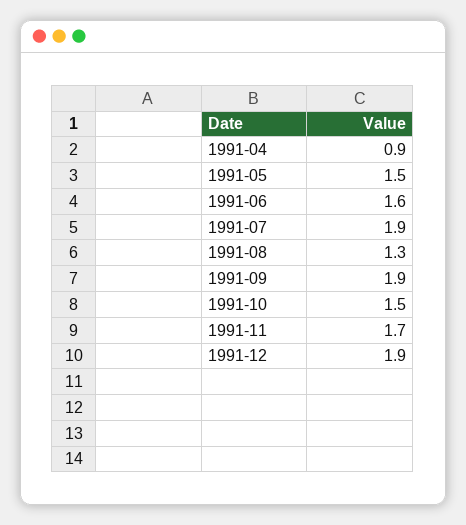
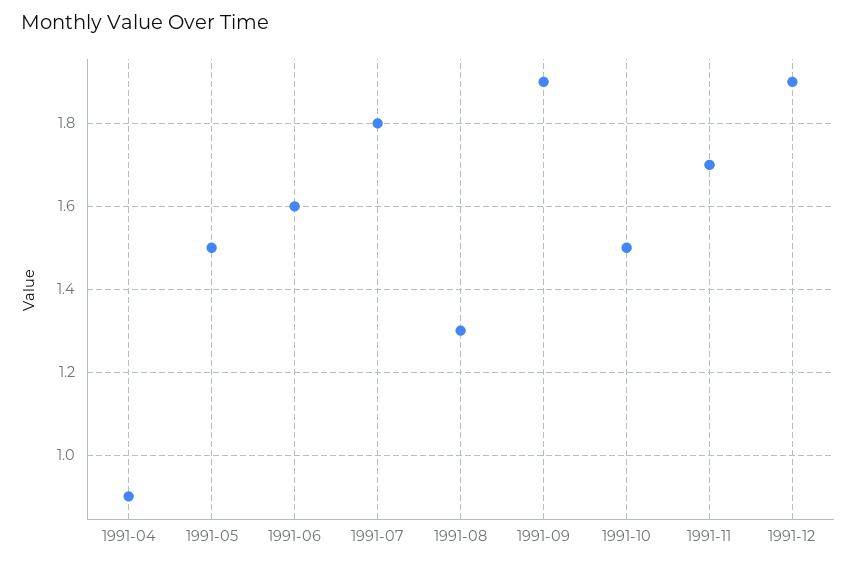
1991-07: 1.9 -> 1.8

